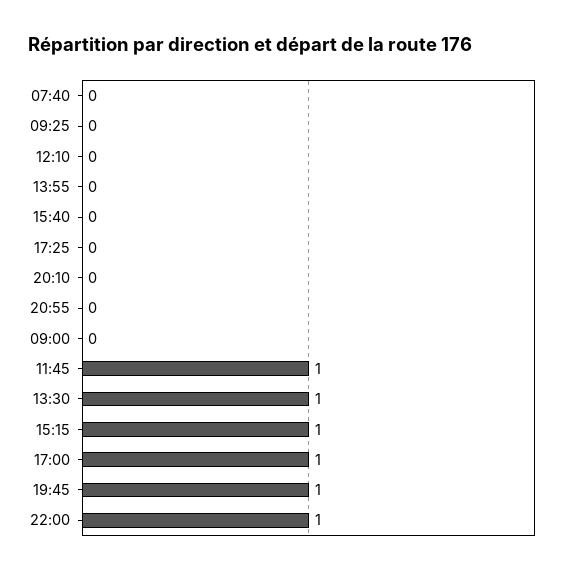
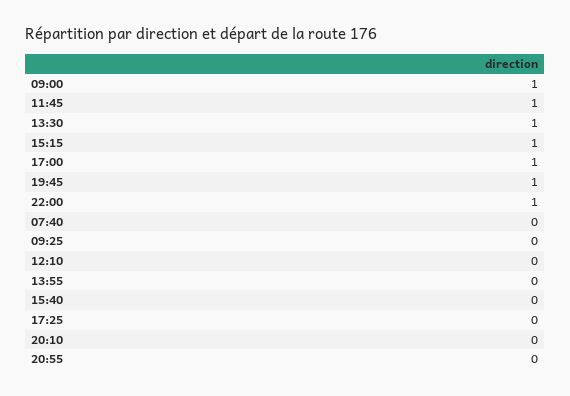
09:00: 0 -> 1

